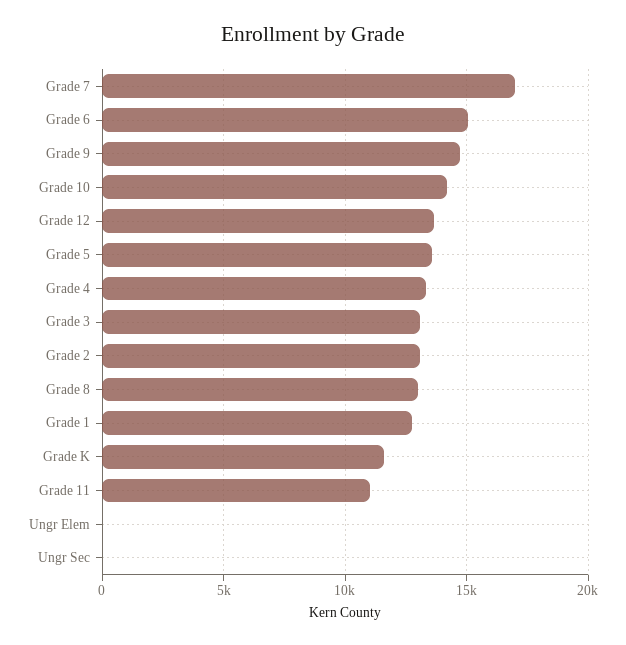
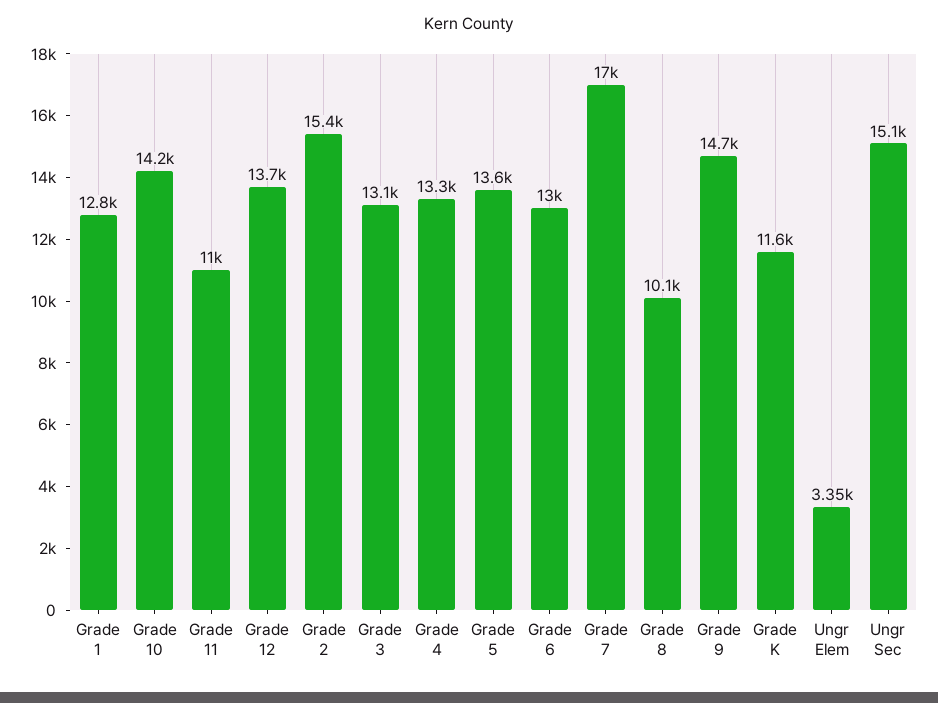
Grade 6: 15000 -> 13000
Grade 2: 13000 -> 15400
Grade 8: 13000 -> 10100
Ungr Elem: 0 -> 3350
Ungr Sec: 0 -> 15100

